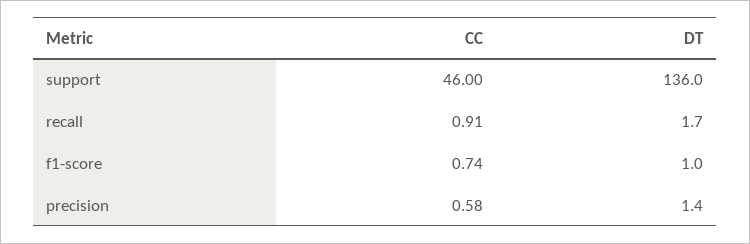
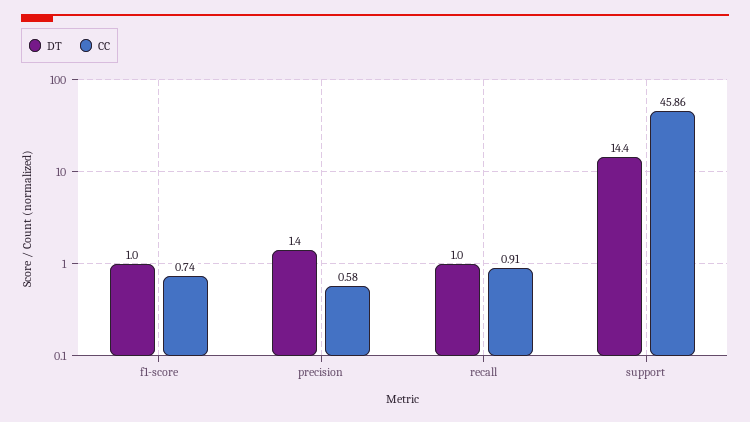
CC, support: 46 -> 45.86
DT, support: 136 -> 14.4
DT, recall: 1.7 -> 1

